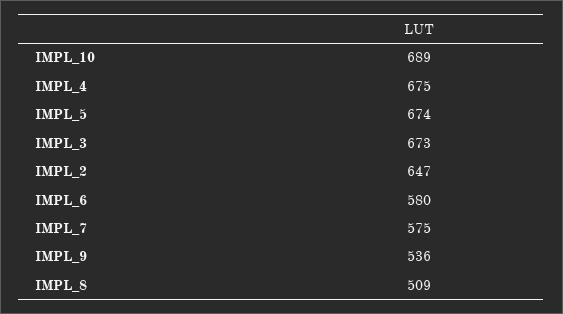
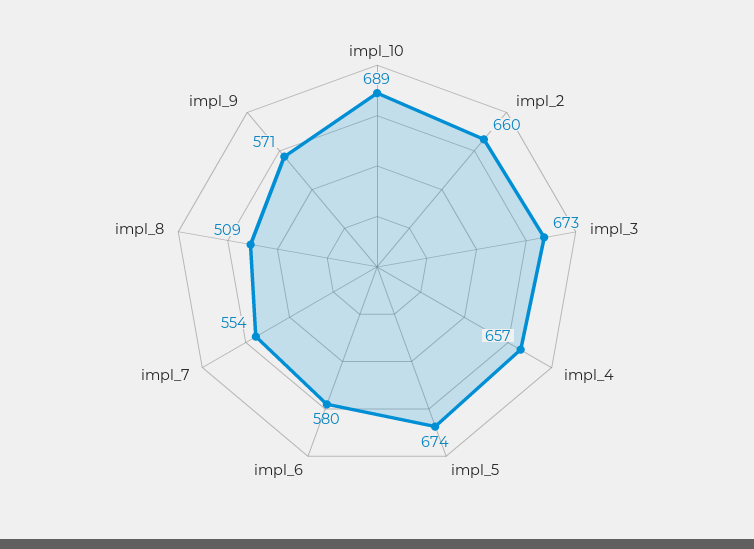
IMPL_4: 675 -> 657
IMPL_2: 647 -> 660
IMPL_7: 575 -> 554
IMPL_9: 536 -> 571

